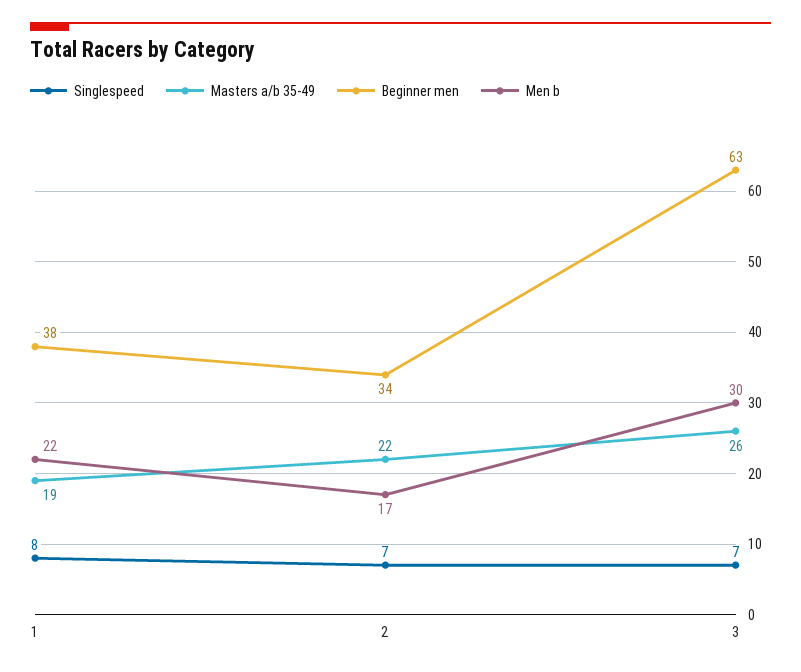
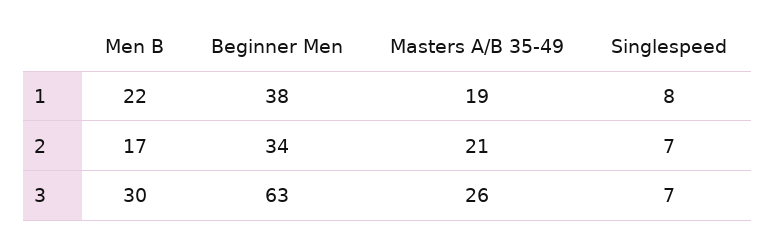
Masters a/b 35-49, 2: 22 -> 21

